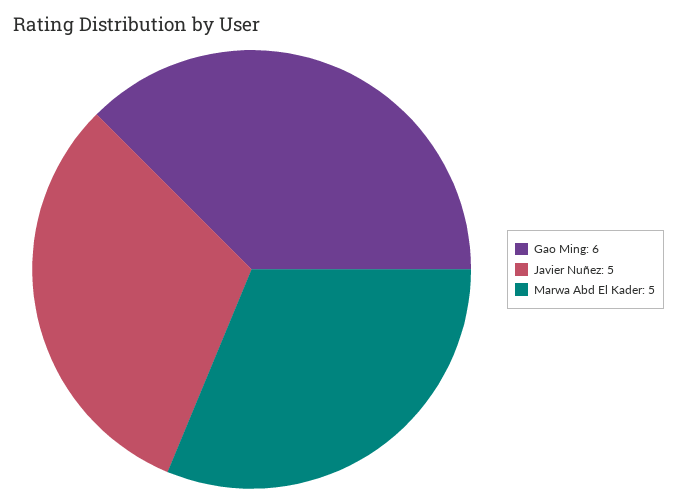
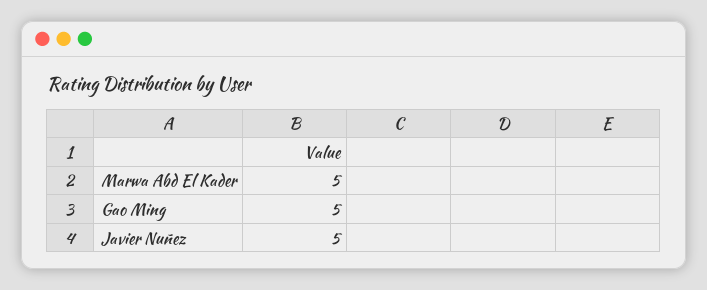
Gao Ming: 6 -> 5

